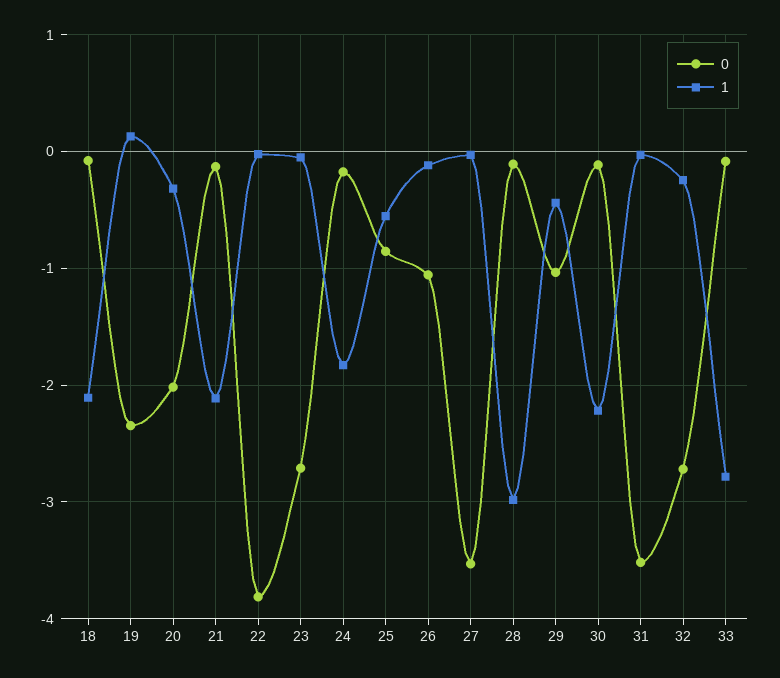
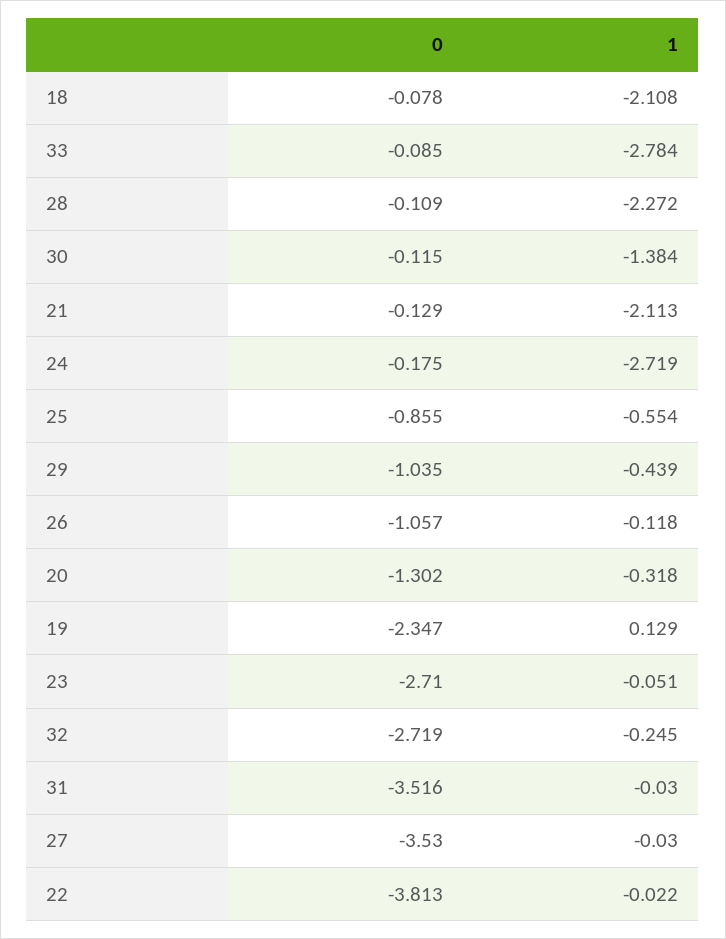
0, 20: -2 -> -1.302
1, 24: -1.8 -> -2.719
1, 28: -3 -> -2.272
1, 30: -2.2 -> -1.384

